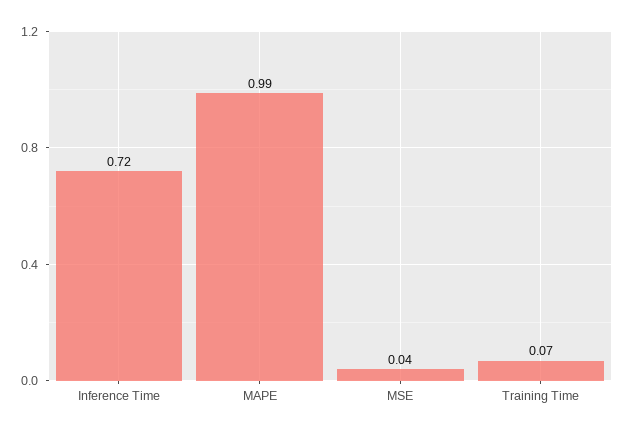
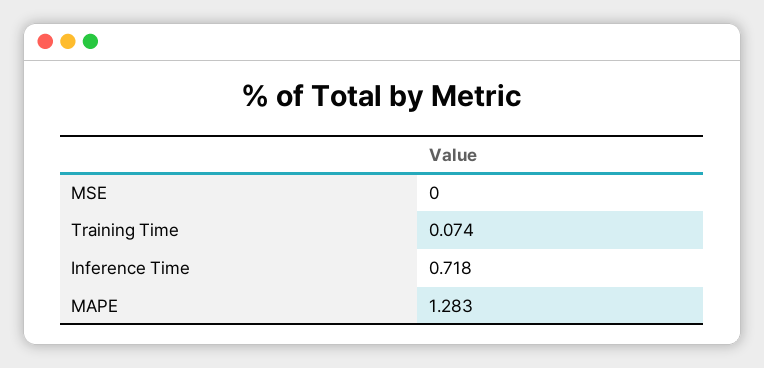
MAPE: 0.99 -> 1.283
MSE: 0.04 -> 0

